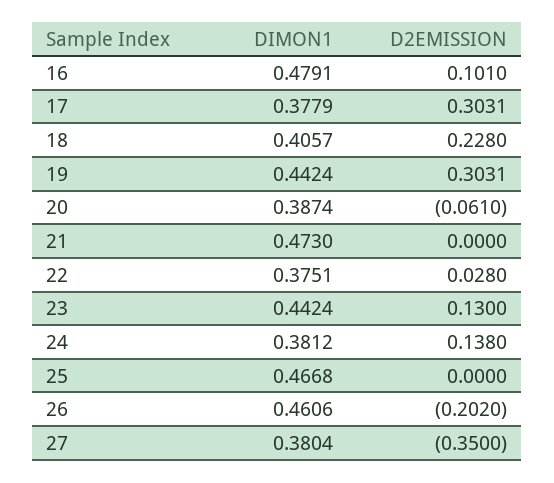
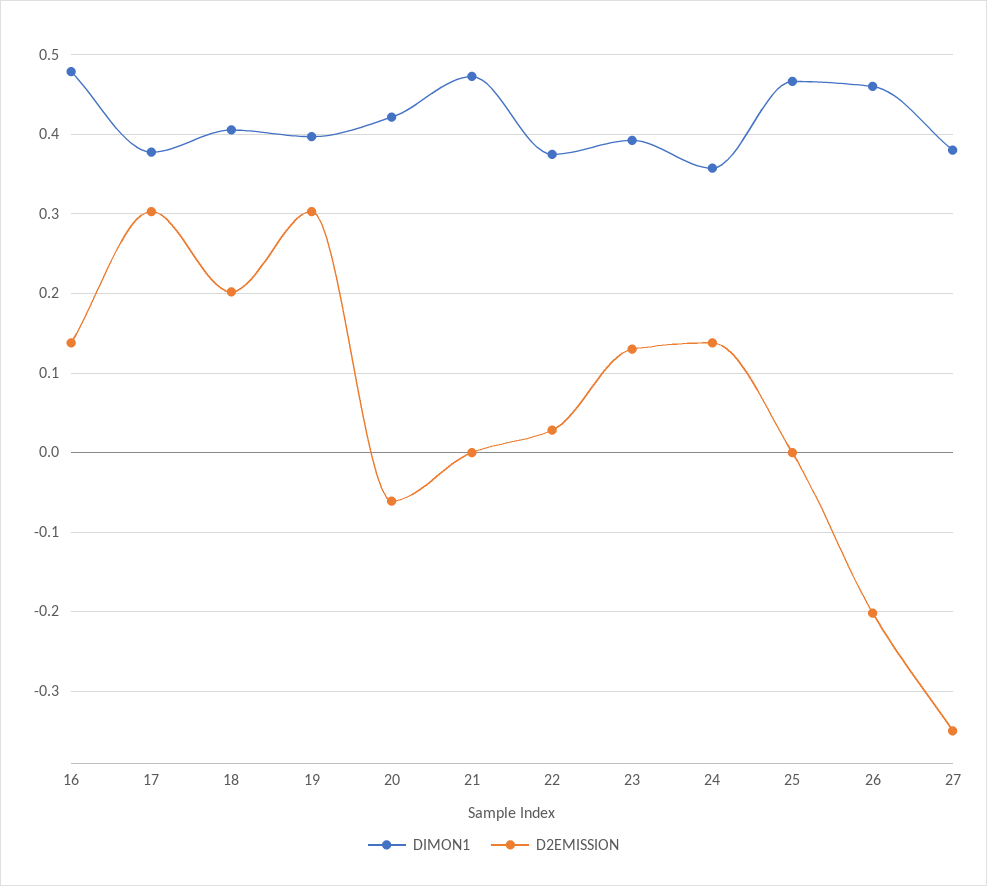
D2EMISSION, 16: 0.101 -> 0.14
D2EMISSION, 18: 0.228 -> 0.2
DIMON1, 19: 0.4424 -> 0.4
DIMON1, 20: 0.3874 -> 0.42
DIMON1, 23: 0.4424 -> 0.39
DIMON1, 24: 0.3812 -> 0.36

